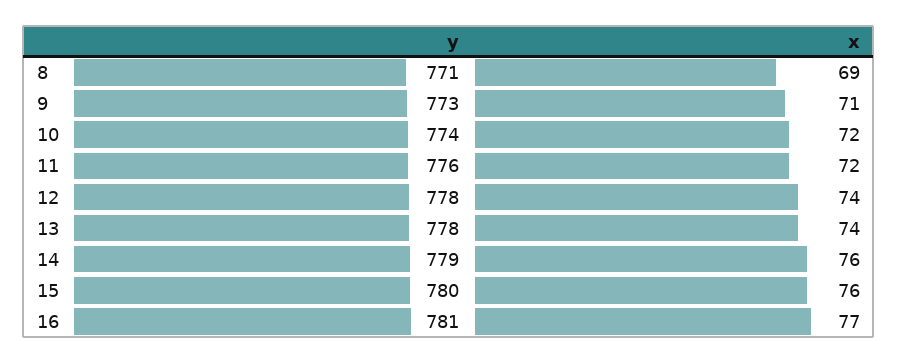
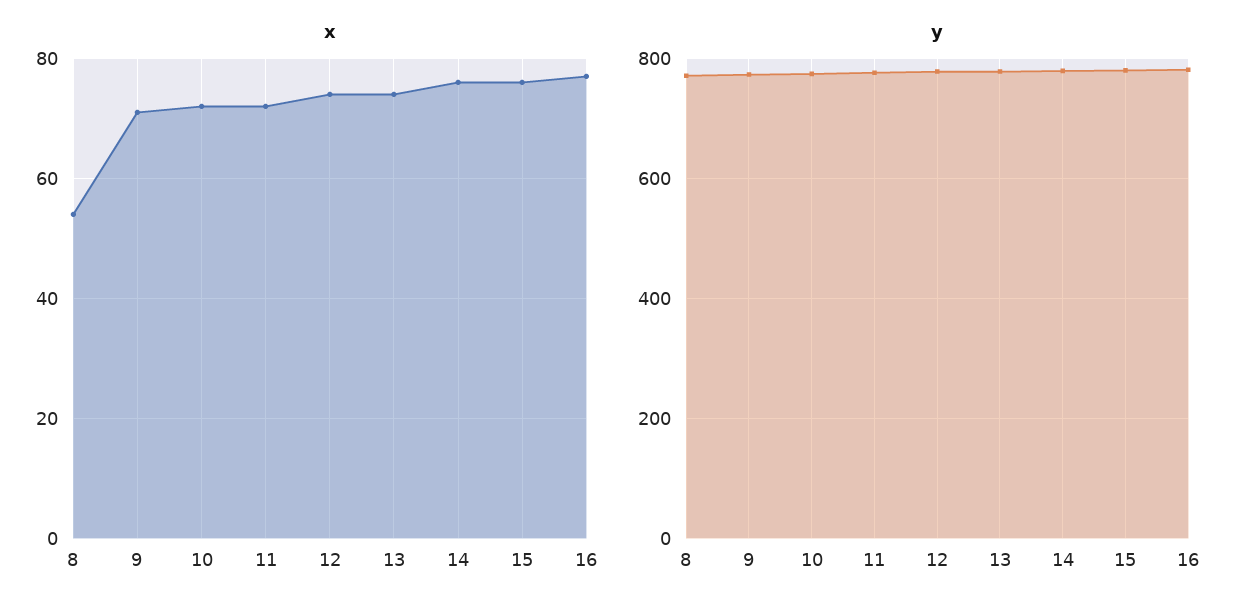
x, 8: 69 -> 55

